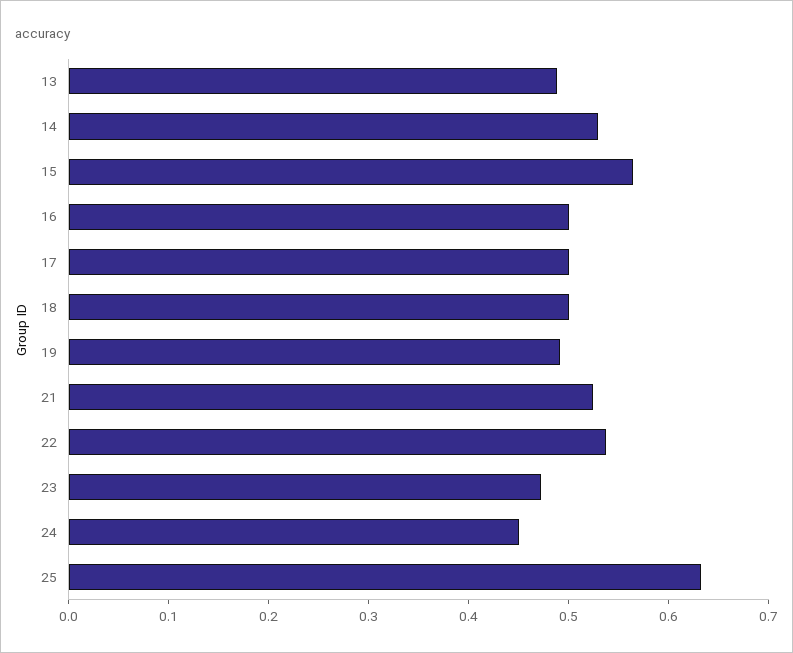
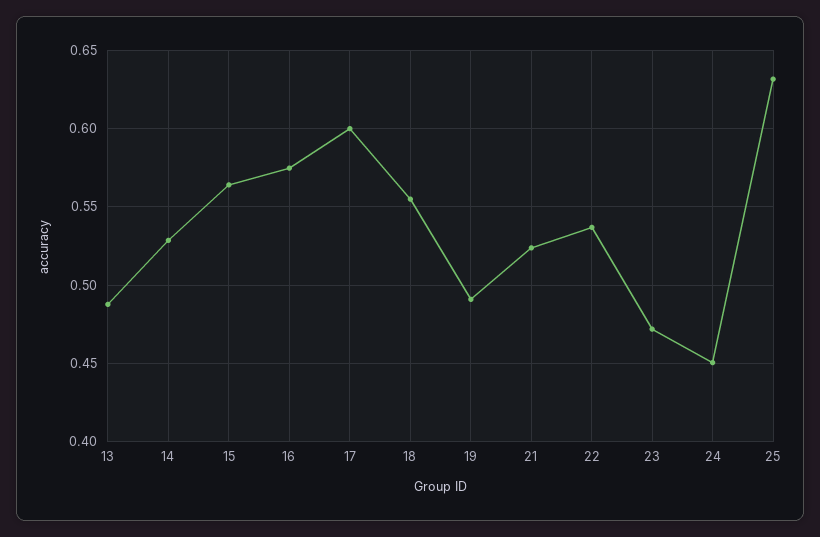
16: 0.5 -> 0.575
17: 0.5 -> 0.6
18: 0.5 -> 0.555

